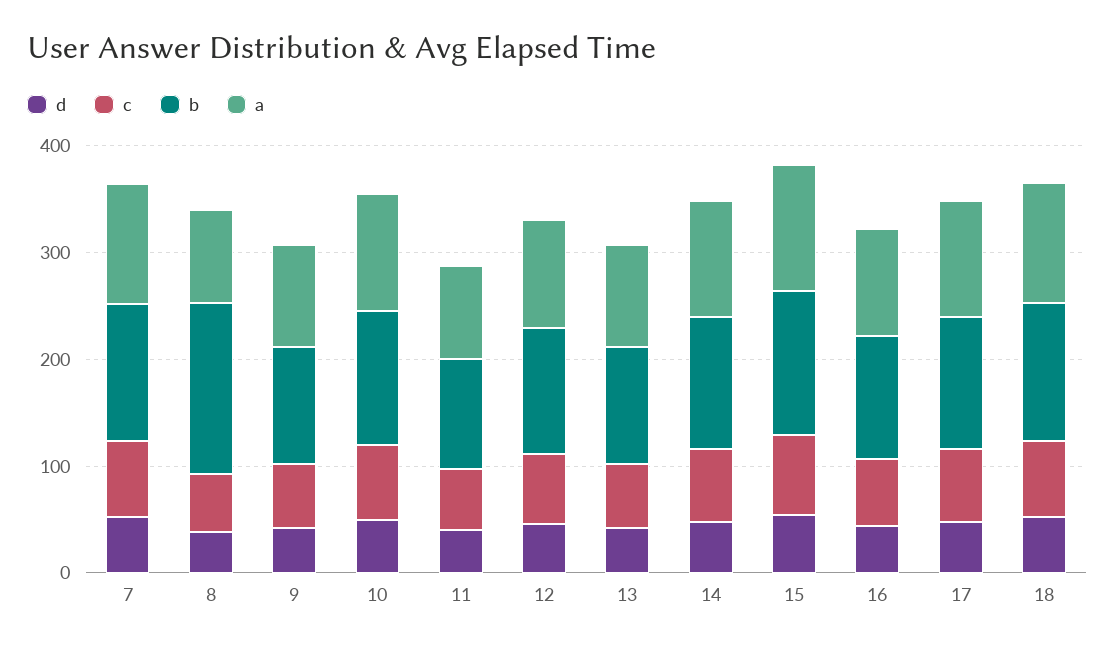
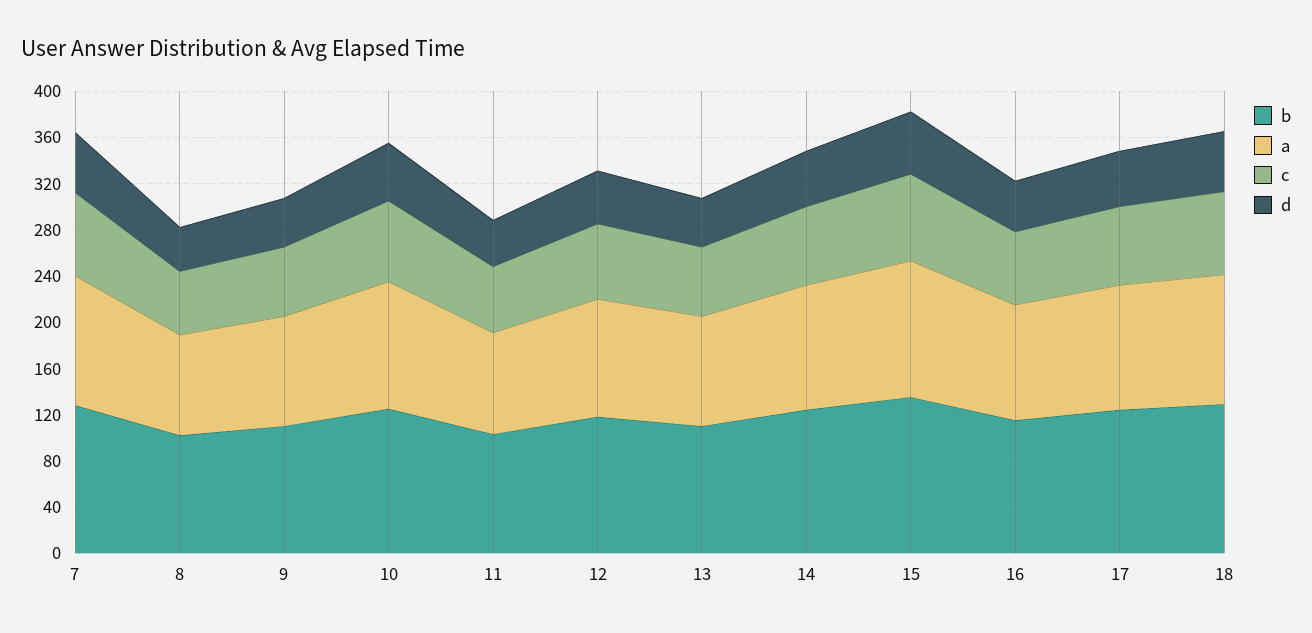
b, 8: 160 -> 100

